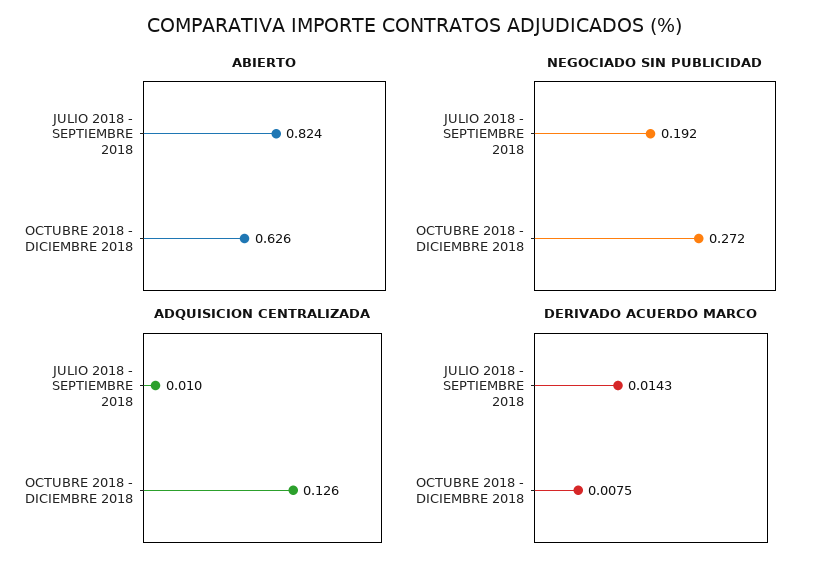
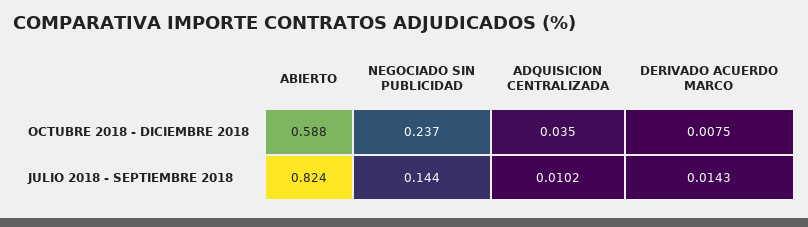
ABIERTO, OCTUBRE 2018 - DICIEMBRE 2018: 0.626 -> 0.588
NEGOCIADO SIN PUBLICIDAD, JULIO 2018 - SEPTIEMBRE 2018: 0.192 -> 0.144
NEGOCIADO SIN PUBLICIDAD, OCTUBRE 2018 - DICIEMBRE 2018: 0.272 -> 0.237
ADQUISICION CENTRALIZADA, OCTUBRE 2018 - DICIEMBRE 2018: 0.126 -> 0.035

